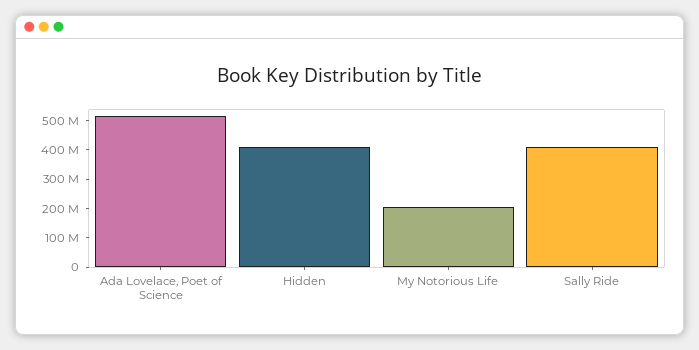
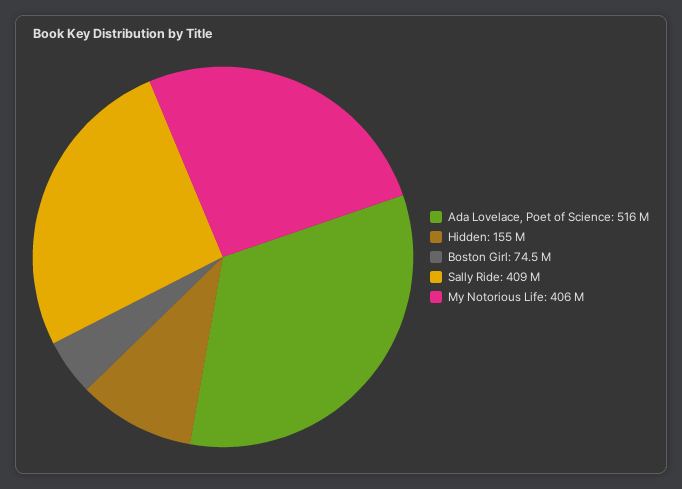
Hidden: 400000000 -> 155000000
My Notorious Life: 200000000 -> 406000000
Boston Girl: none -> 74500000

